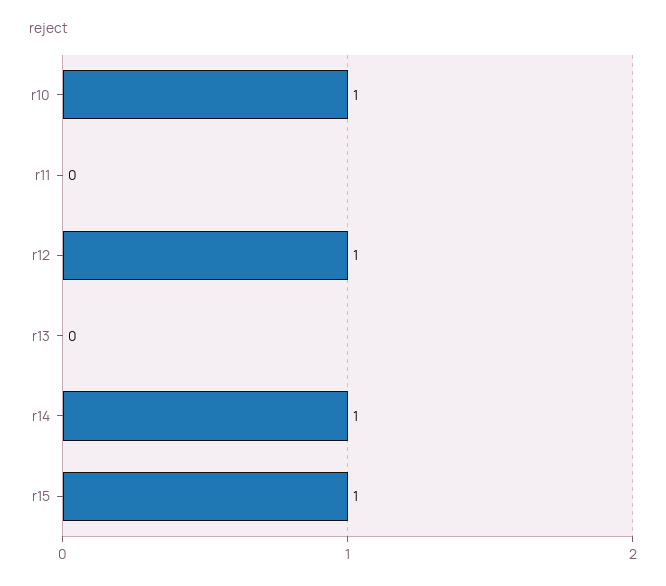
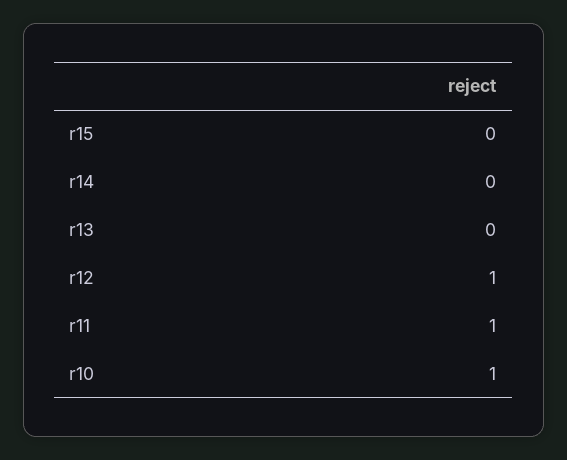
r11: 0 -> 1
r14: 1 -> 0
r15: 1 -> 0

